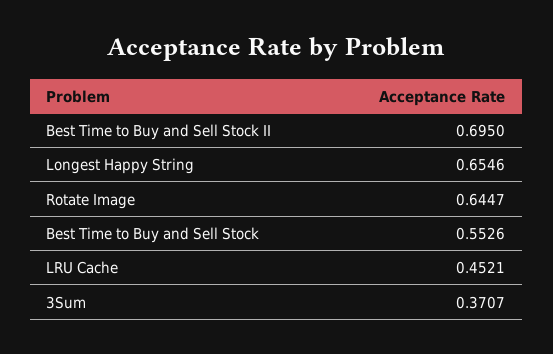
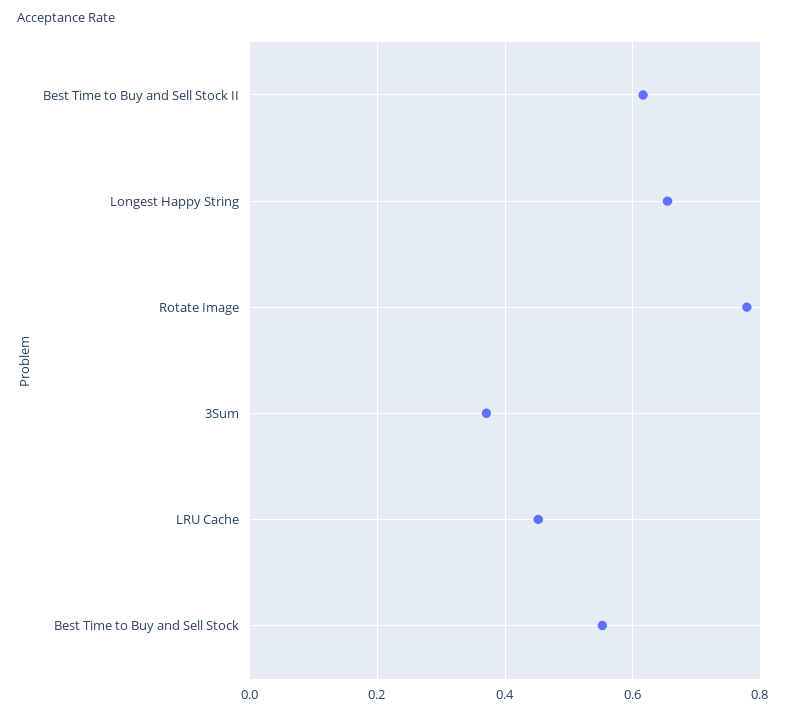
Best Time to Buy and Sell Stock II: 0.695 -> 0.62
Rotate Image: 0.6447 -> 0.78

